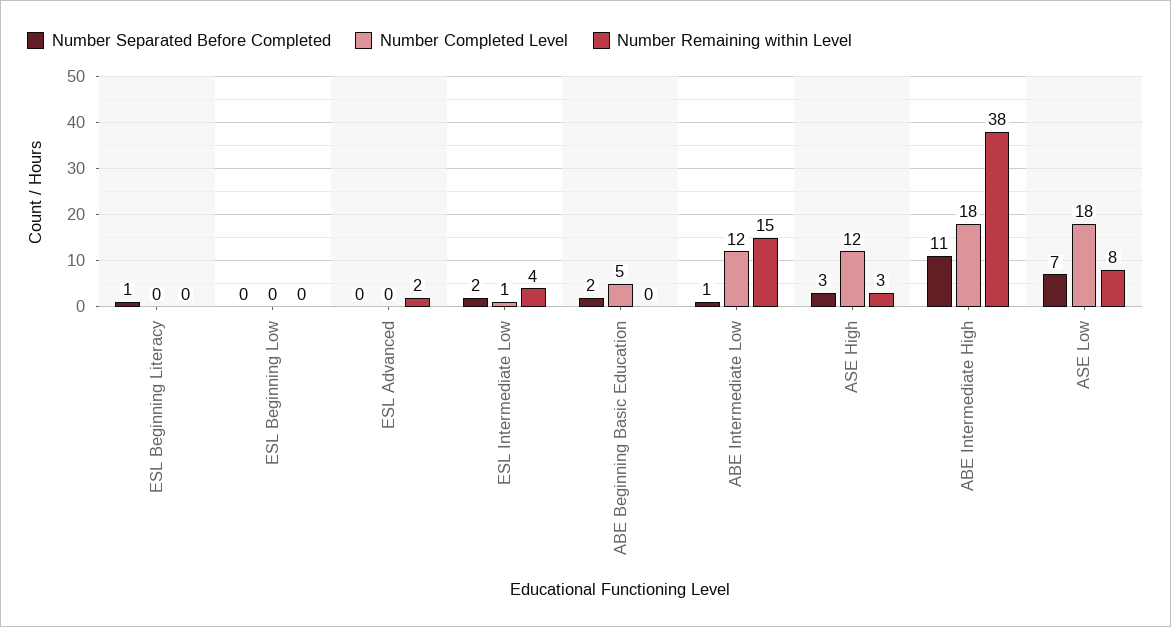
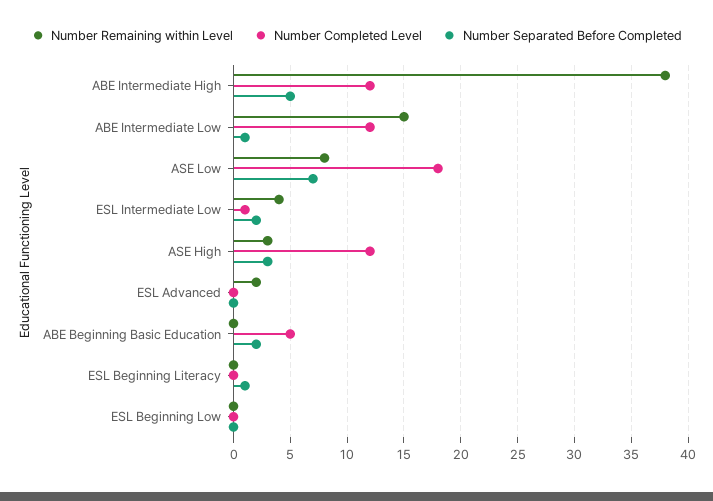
Number Separated Before Completed, ABE Intermediate High: 11 -> 5
Number Completed Level, ABE Intermediate High: 18 -> 12

